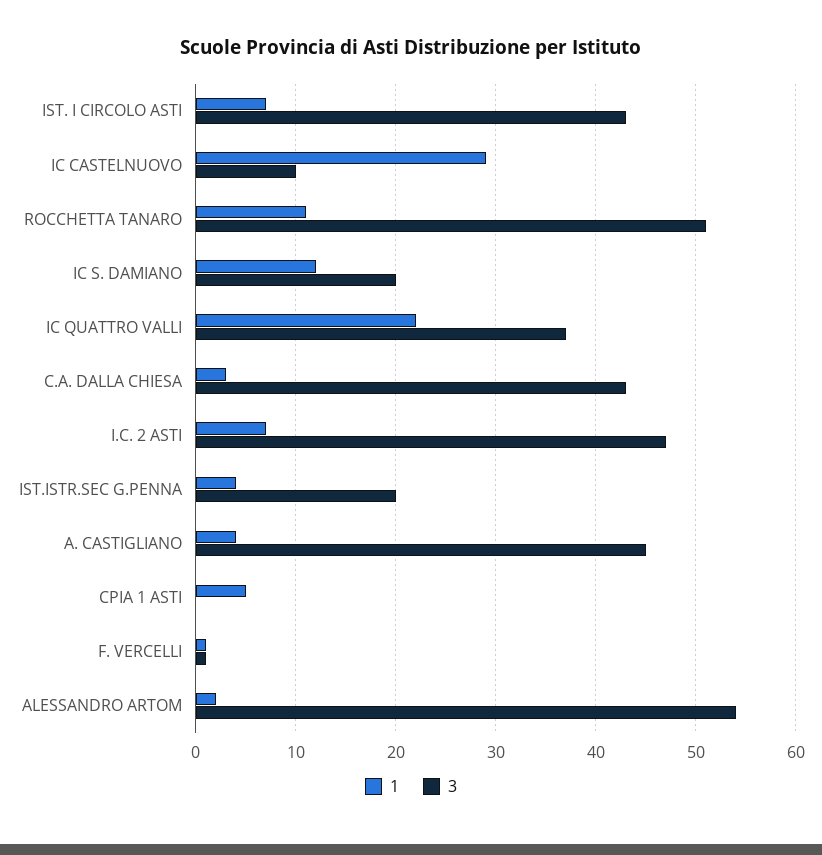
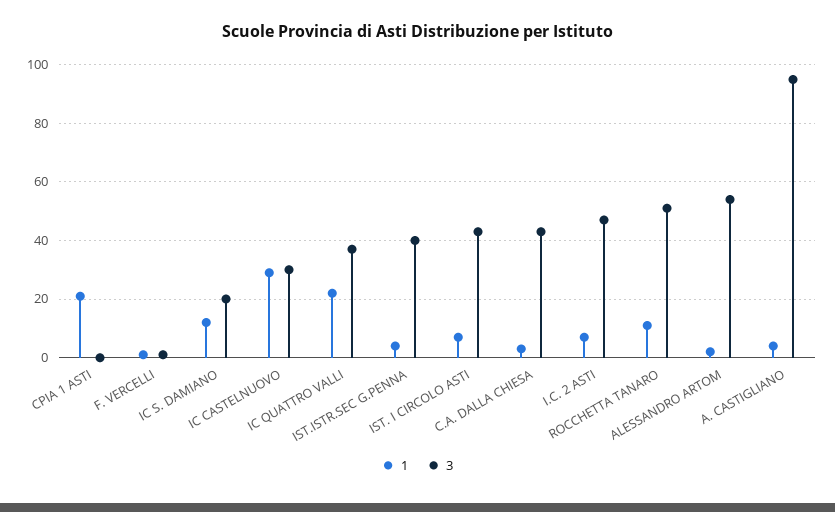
3, IC CASTELNUOVO: 10 -> 30
3, IST.ISTR.SEC G.PENNA: 20 -> 40
3, A. CASTIGLIANO: 45 -> 95
1, CPIA 1 ASTI: 5 -> 20

